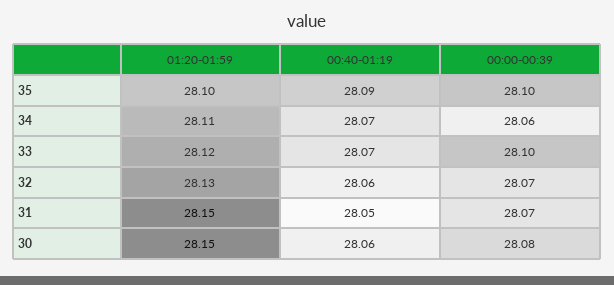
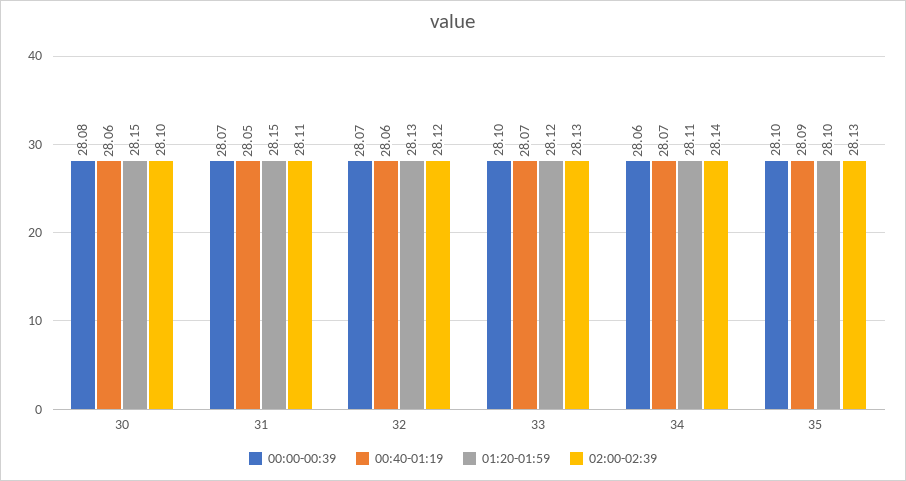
02:00-02:39, 30: none -> 28.1
02:00-02:39, 31: none -> 28.11
02:00-02:39, 32: none -> 28.12
02:00-02:39, 33: none -> 28.13
02:00-02:39, 34: none -> 28.14
02:00-02:39, 35: none -> 28.13

